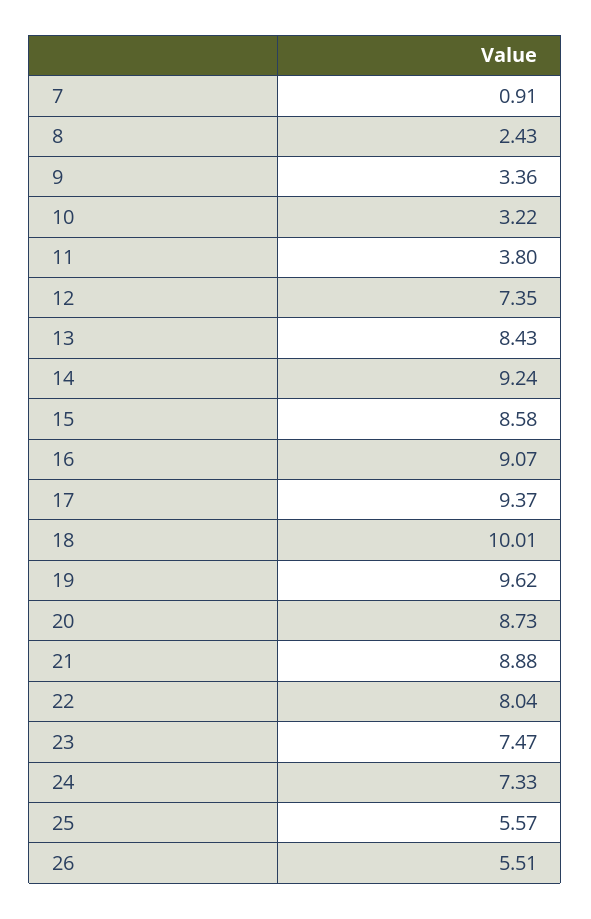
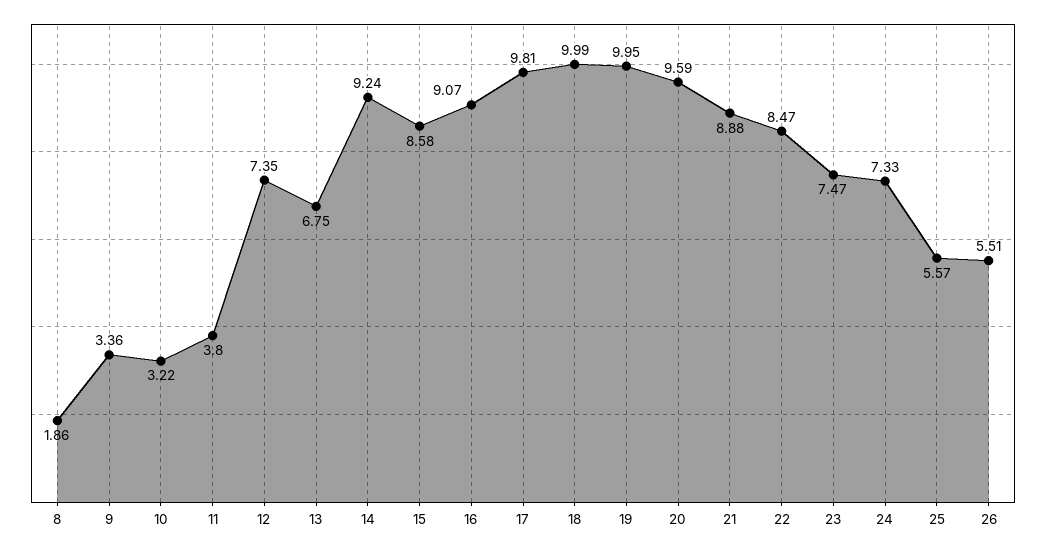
7: 0.91 -> none
8: 2.43 -> 1.86
13: 8.43 -> 6.75
17: 9.37 -> 9.81
18: 10.01 -> 9.99
19: 9.62 -> 9.95
20: 8.73 -> 9.59
22: 8.04 -> 8.47

